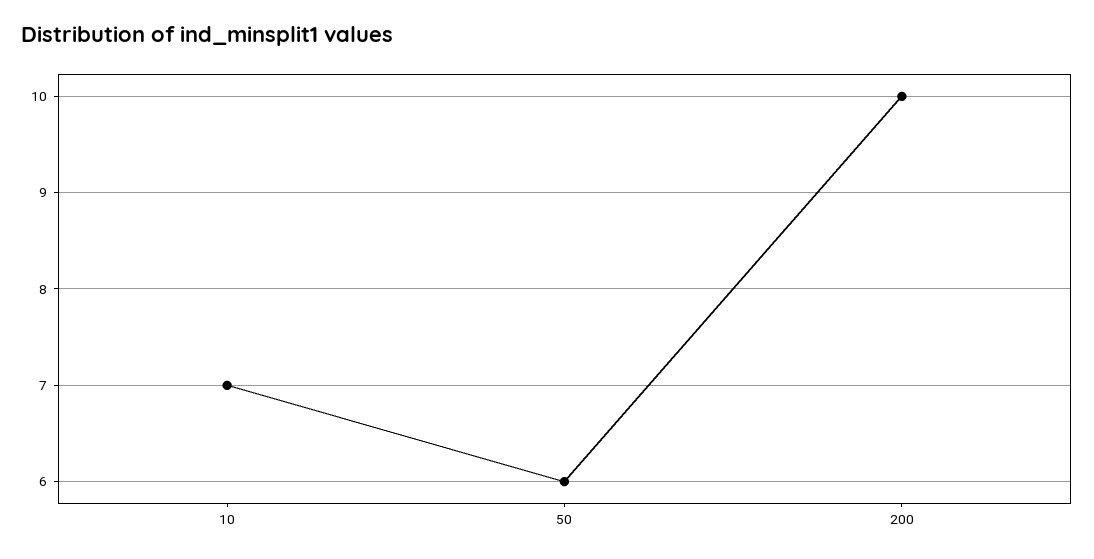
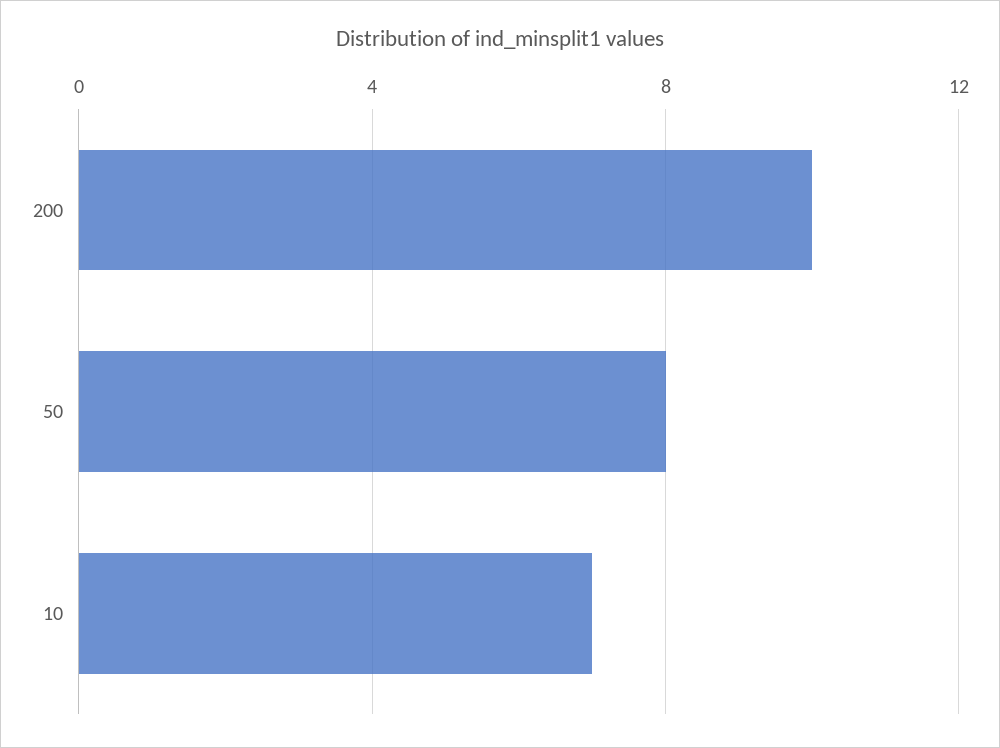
50: 6 -> 8

